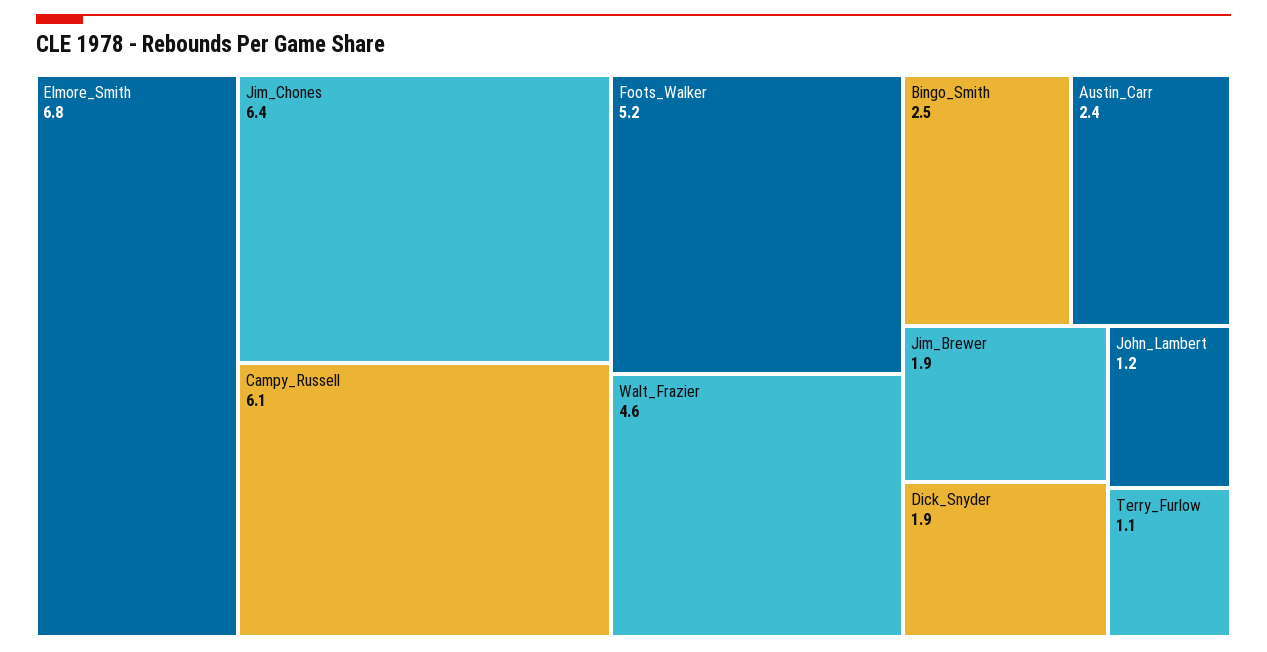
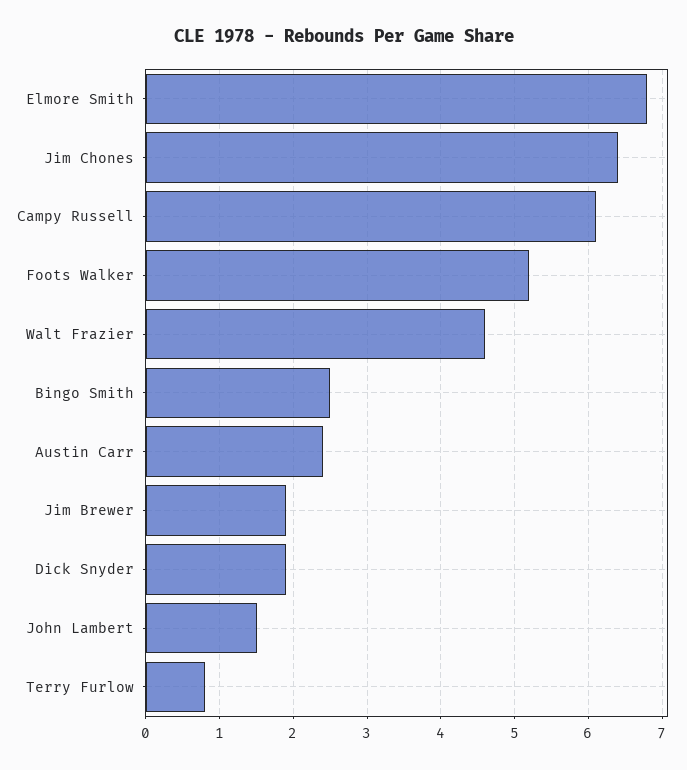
John_Lambert: 1.2 -> 1.5
Terry_Furlow: 1.1 -> 0.8

